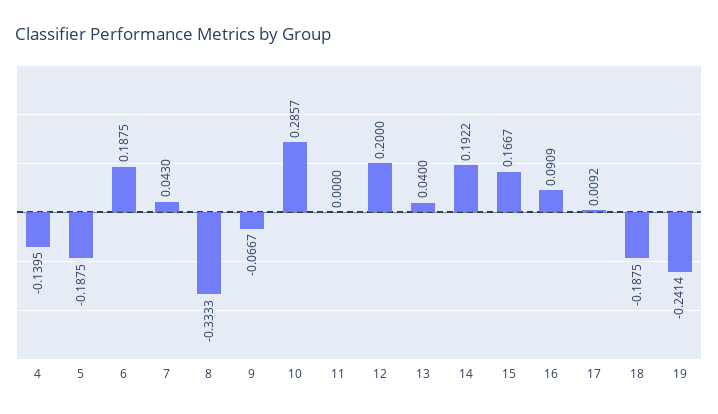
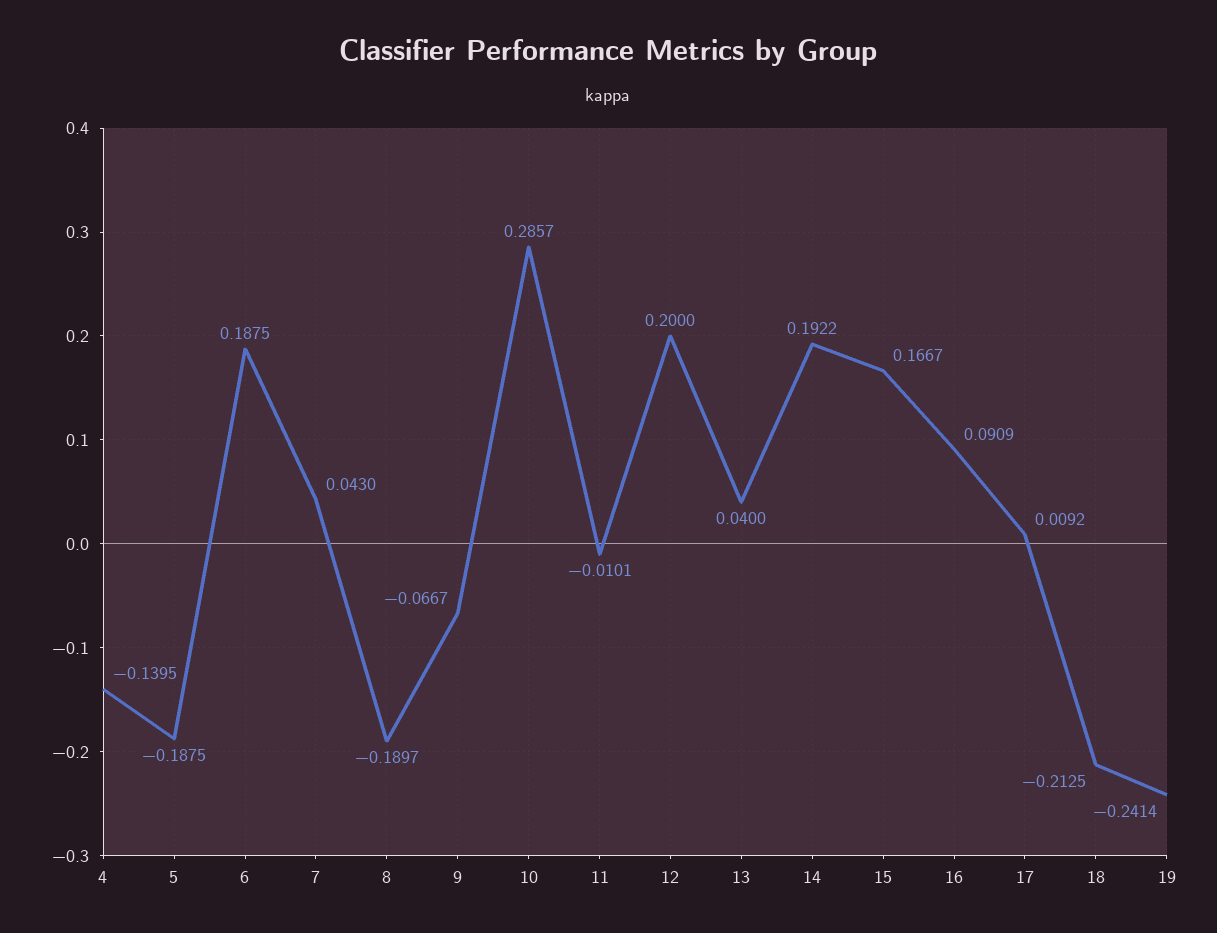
8: -0.3333 -> -0.1897
11: 0 -> -0.0101
18: -0.1875 -> -0.2125

